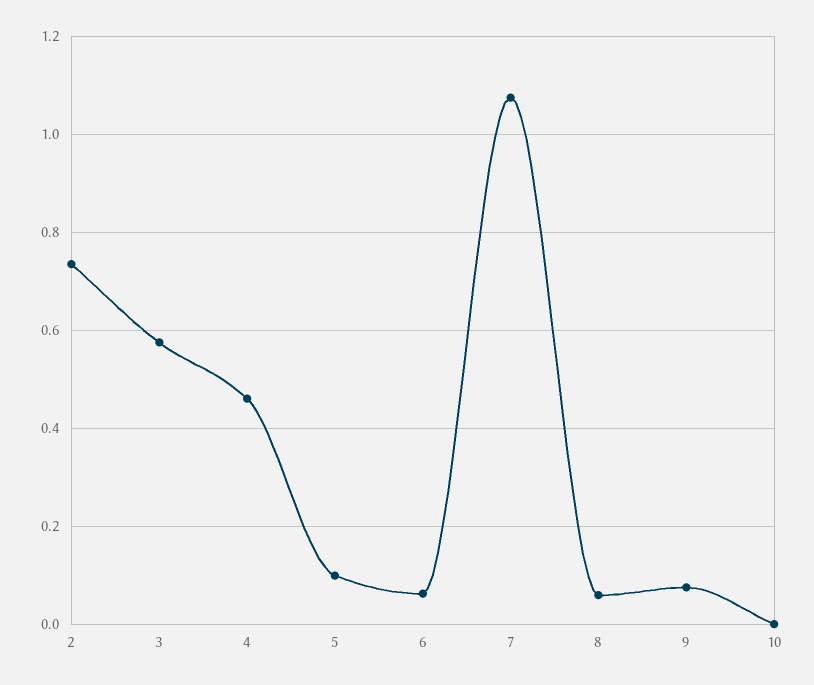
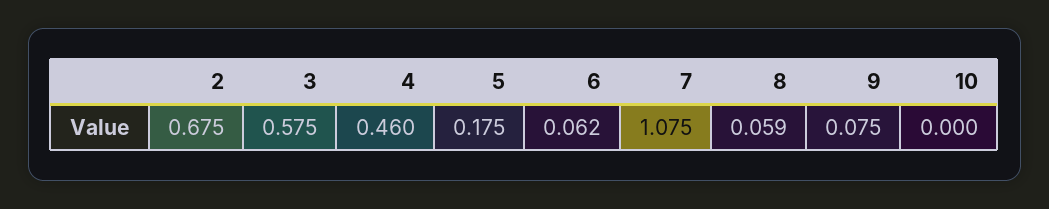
2: 0.74 -> 0.675
5: 0.1 -> 0.175

